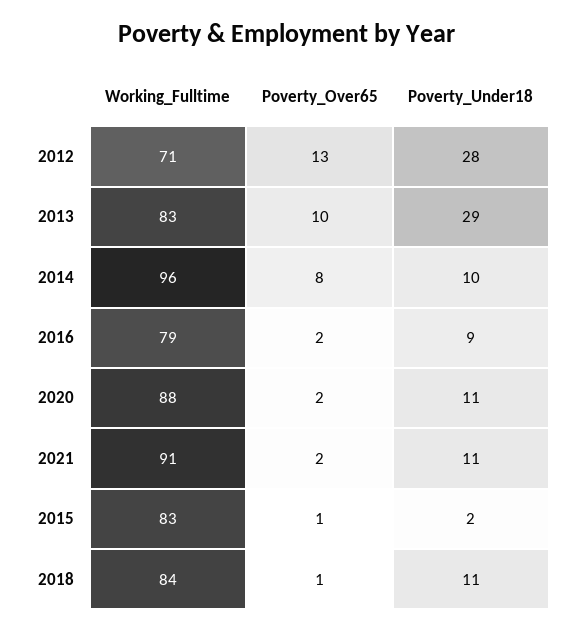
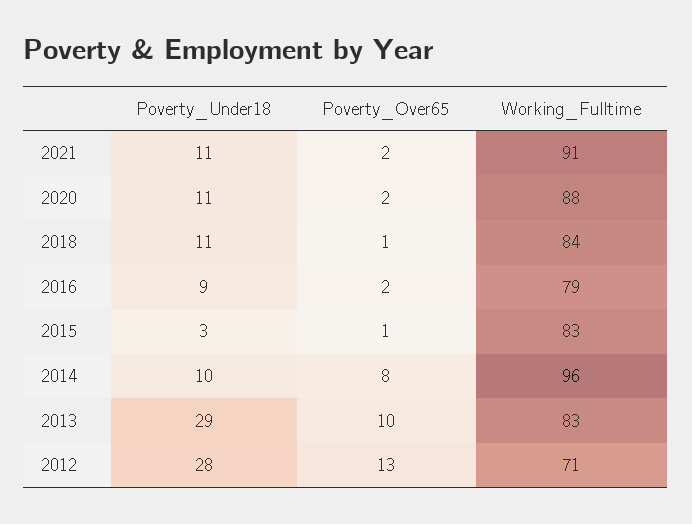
Poverty_Under18, 2015: 2 -> 3

